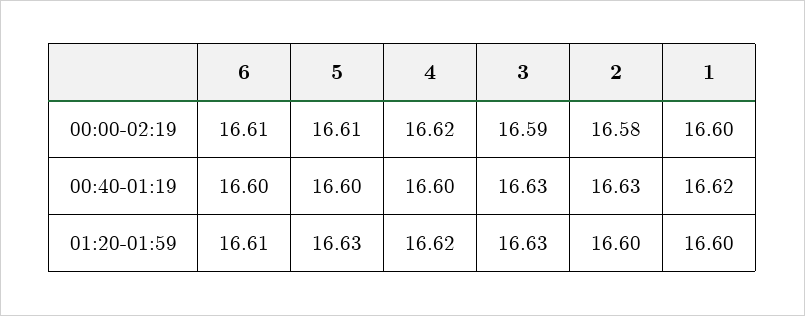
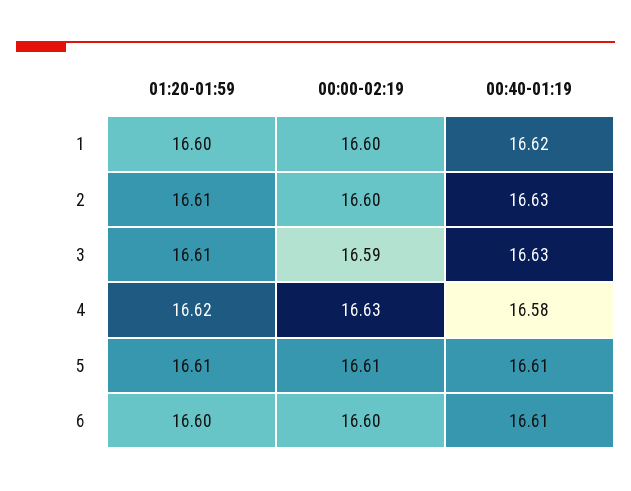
6, 00:00-02:19: 16.61 -> 16.6
4, 00:00-02:19: 16.62 -> 16.63
2, 00:00-02:19: 16.58 -> 16.6
6, 00:40-01:19: 16.6 -> 16.61
5, 00:40-01:19: 16.6 -> 16.61
4, 00:40-01:19: 16.6 -> 16.58
6, 01:20-01:59: 16.61 -> 16.6
5, 01:20-01:59: 16.63 -> 16.61
3, 01:20-01:59: 16.63 -> 16.61
2, 01:20-01:59: 16.6 -> 16.61

